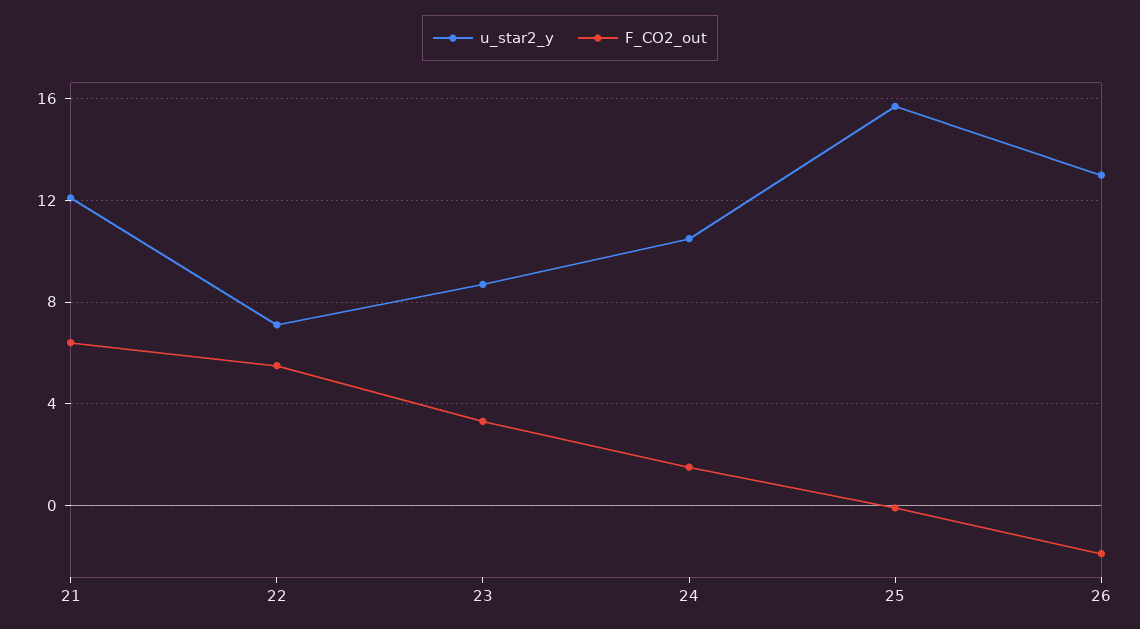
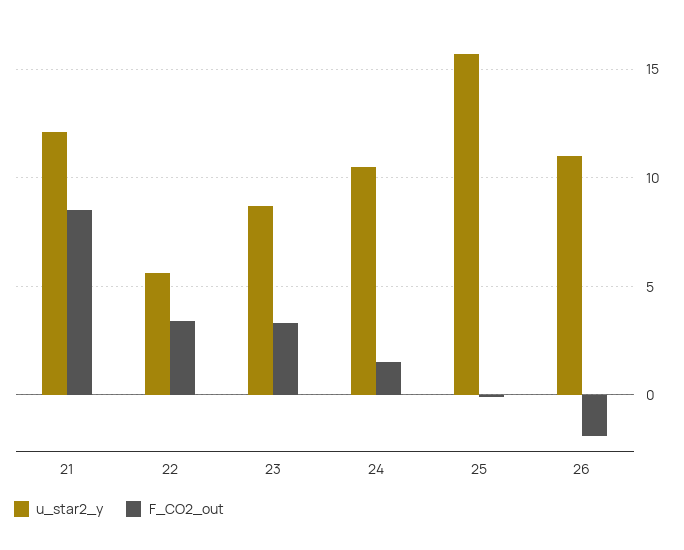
F_CO2_out, 21: 6.5 -> 8.5
u_star2_y, 22: 7 -> 5.5
F_CO2_out, 22: 5.5 -> 3.5
u_star2_y, 26: 13 -> 11

